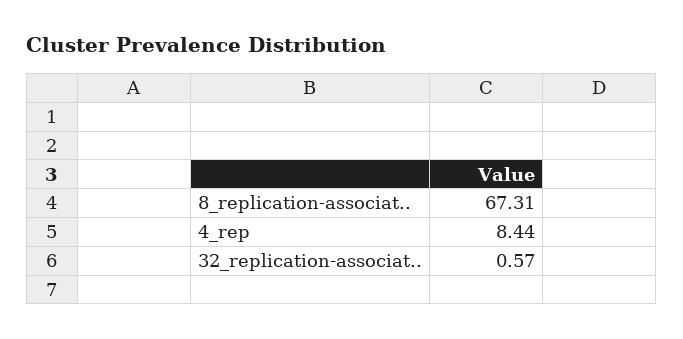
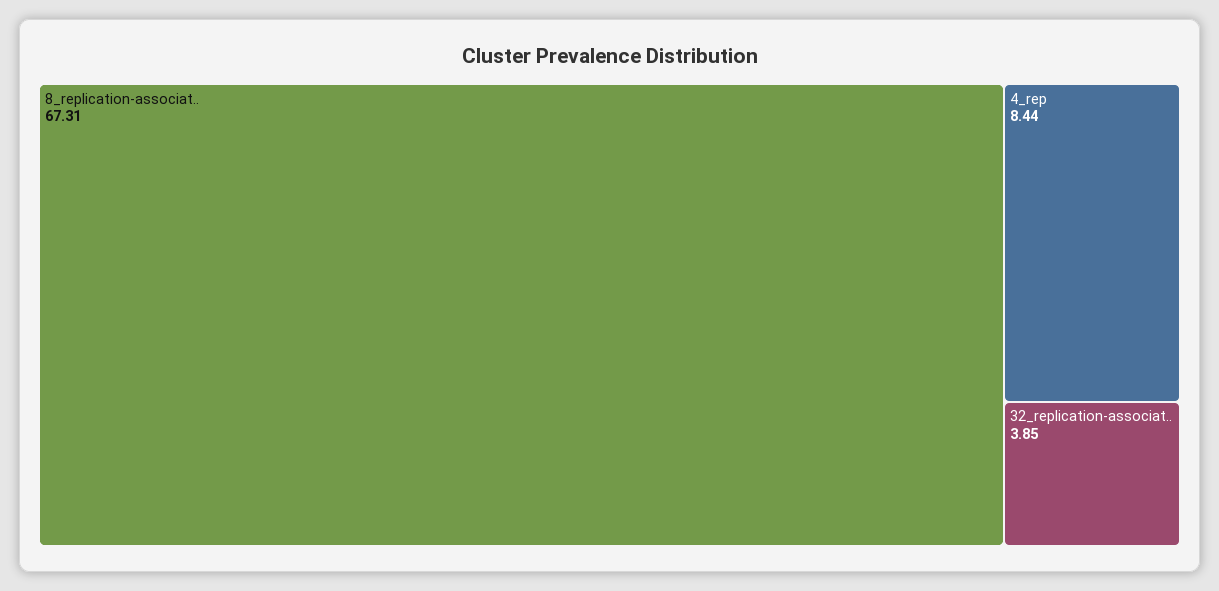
32_replication-associat..: 0.57 -> 3.85

